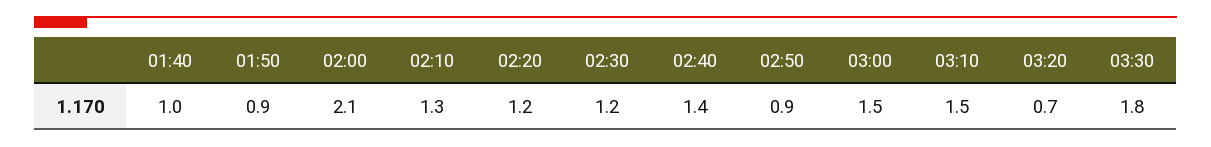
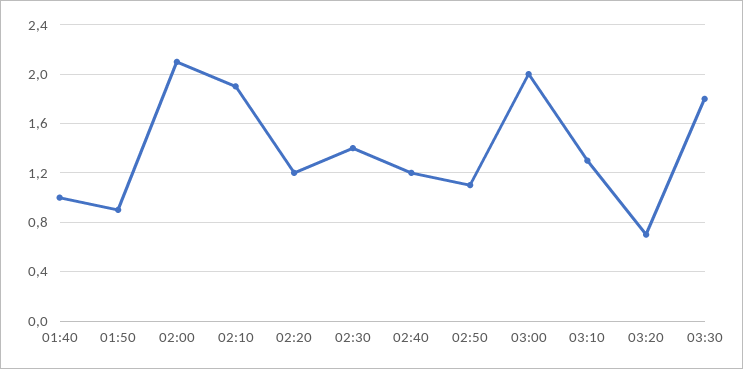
02:10: 1.3 -> 1.9
02:30: 1.2 -> 1.4
02:40: 1.4 -> 1.2
02:50: 0.9 -> 1.1
03:00: 1.5 -> 2
03:10: 1.5 -> 1.3

